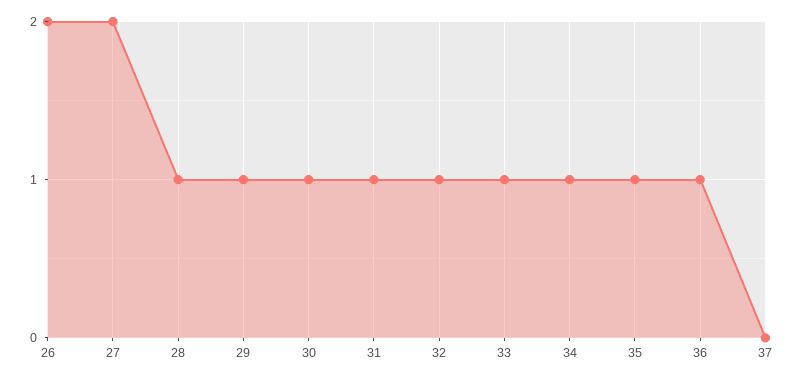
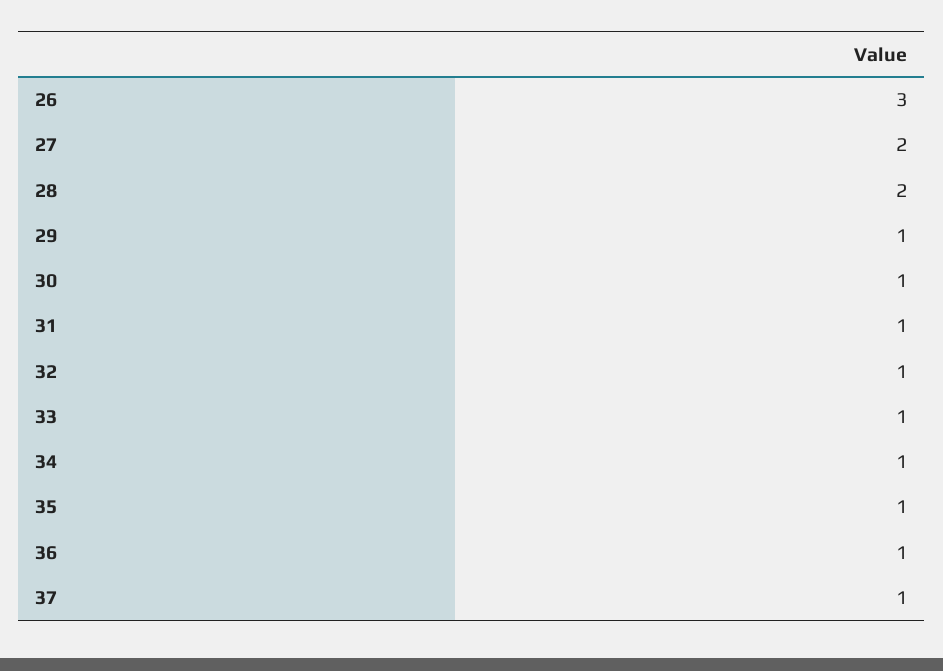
26: 2 -> 3
28: 1 -> 2
37: 0 -> 1

